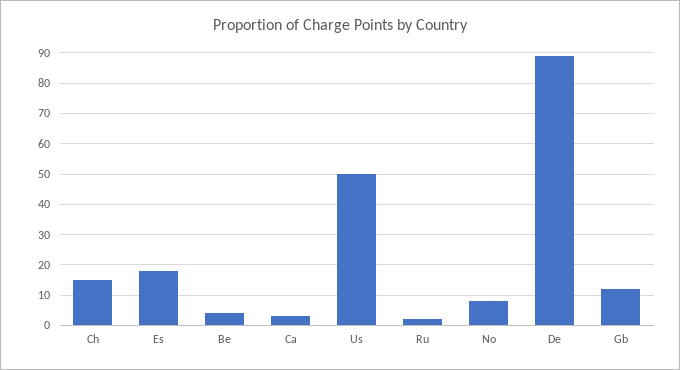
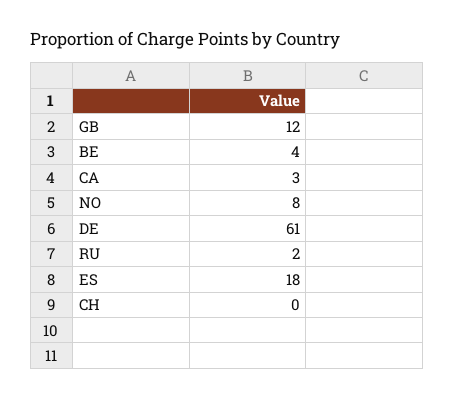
Ch: 15 -> 0
Us: 50 -> none
De: 90 -> 61

